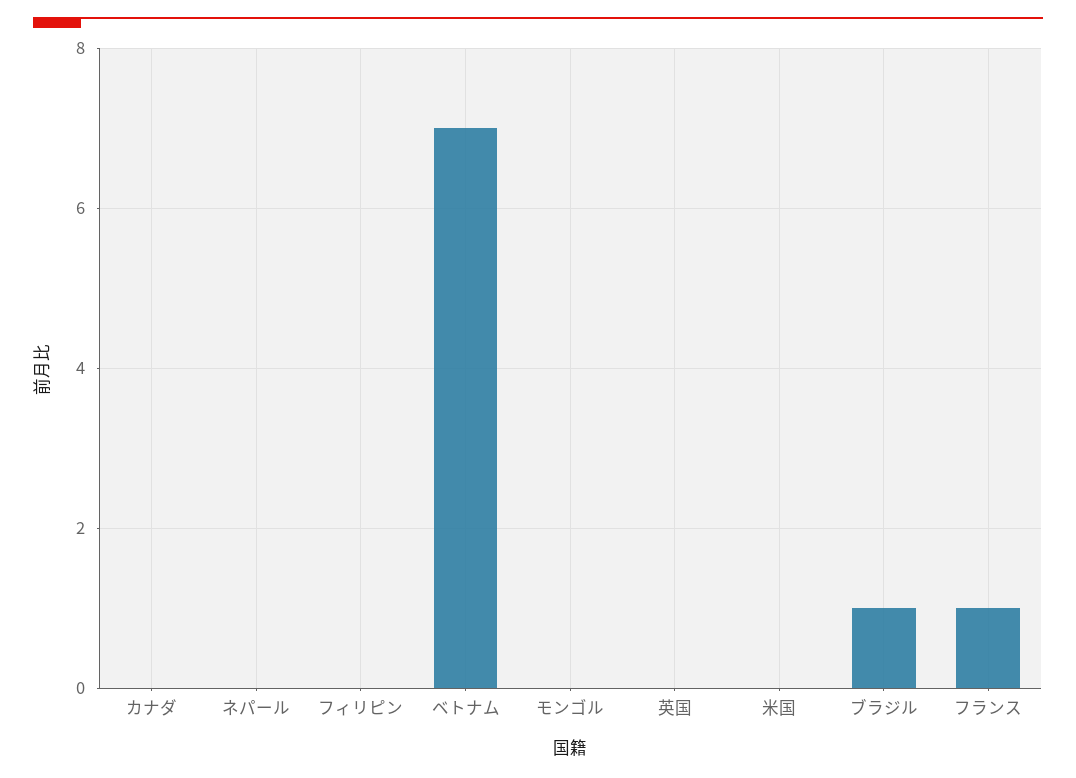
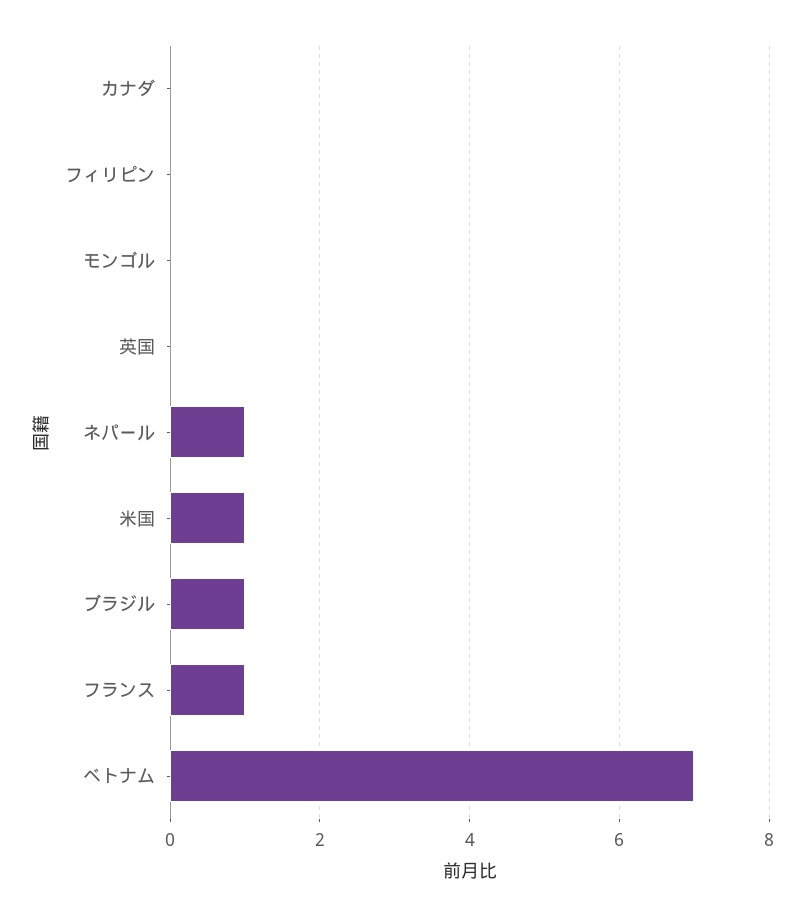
ネパール: 0 -> 1
米国: 0 -> 1

